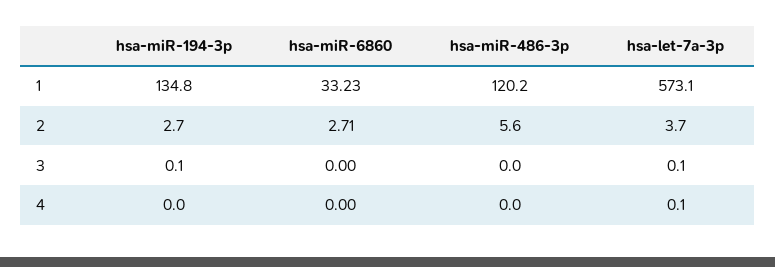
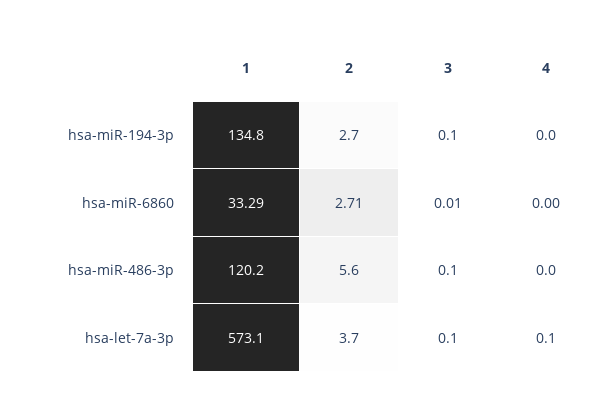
hsa-miR-6860, 1: 33.23 -> 33.29
hsa-miR-6860, 3: 0 -> 0.01
hsa-miR-486-3p, 3: 0 -> 0.1

